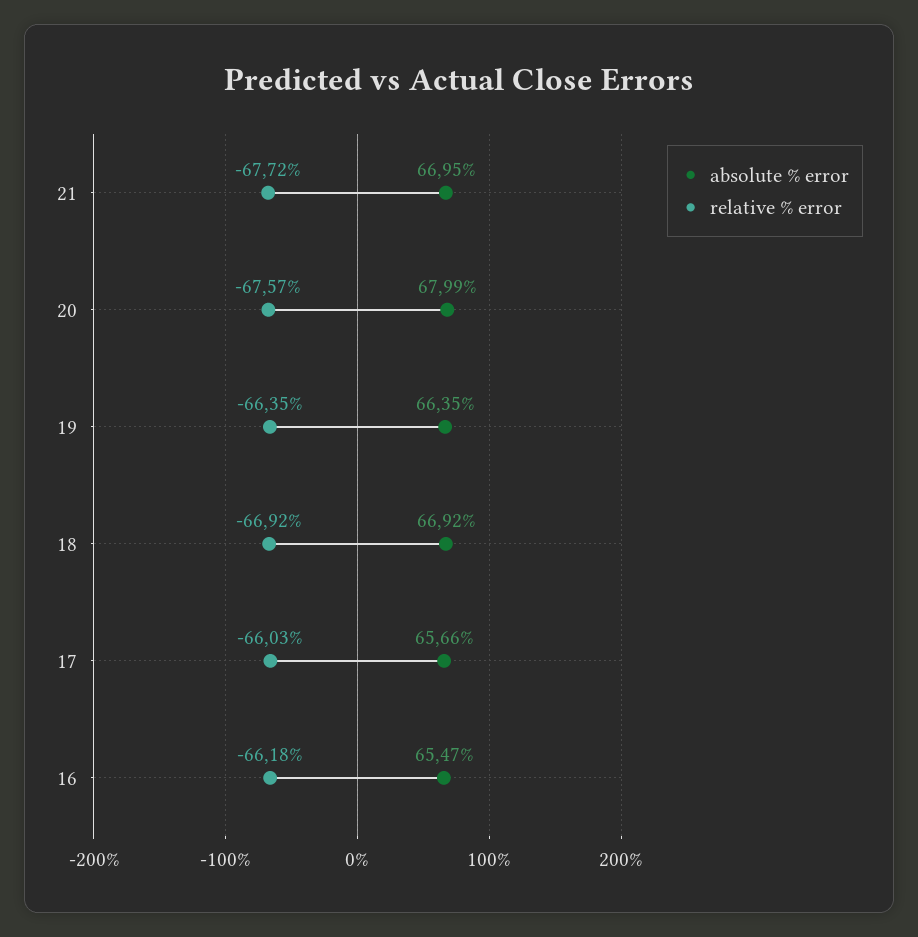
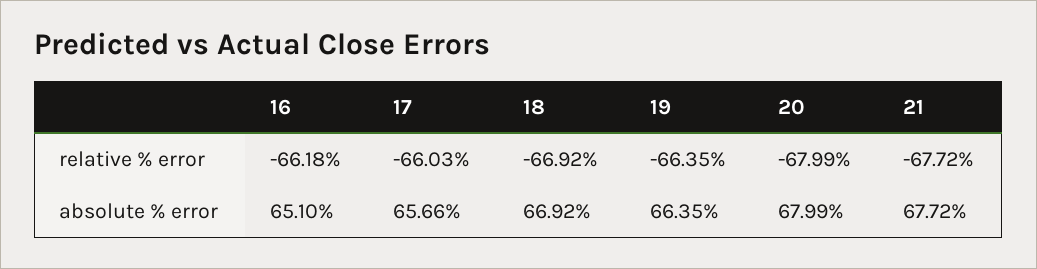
absolute % error, 21: 66.95 -> 67.72
relative % error, 20: -67.57 -> -67.99
absolute % error, 16: 65.47 -> 65.1

